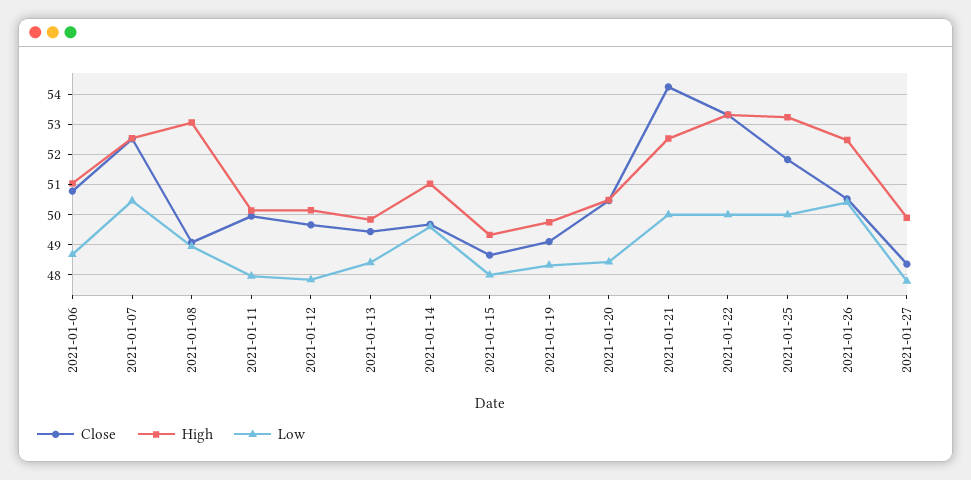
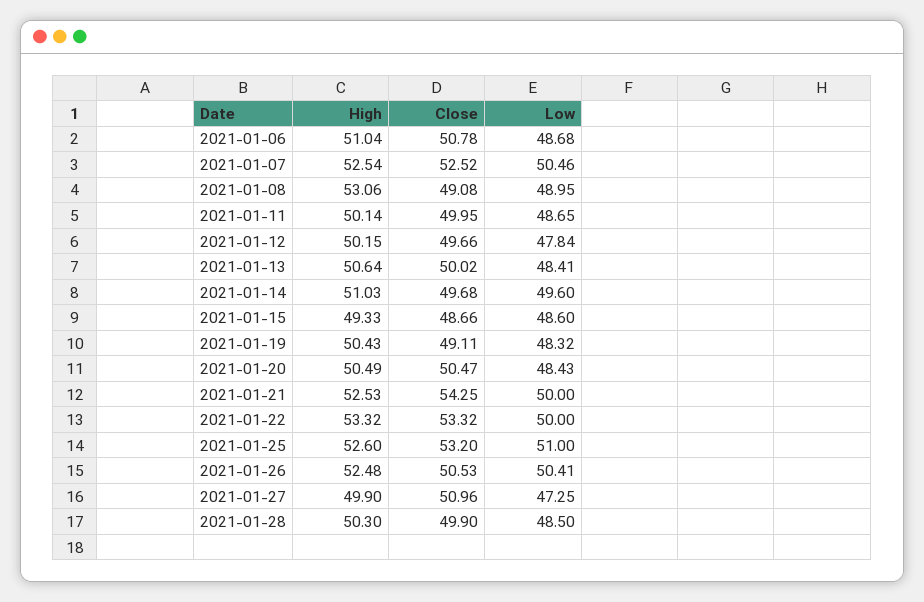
Low, 2021-01-11: 48 -> 48.65
Close, 2021-01-13: 49.4 -> 50.02
High, 2021-01-13: 49.8 -> 50.64
Low, 2021-01-15: 48 -> 48.6
High, 2021-01-19: 49.8 -> 50.43
Close, 2021-01-25: 51.8 -> 53.2
High, 2021-01-25: 53.2 -> 52.6
Low, 2021-01-25: 50 -> 51
Close, 2021-01-27: 48.4 -> 50.96
Low, 2021-01-27: 47.8 -> 47.25
High, 2021-01-28: none -> 50.3
Close, 2021-01-28: none -> 49.9
Low, 2021-01-28: none -> 48.5

